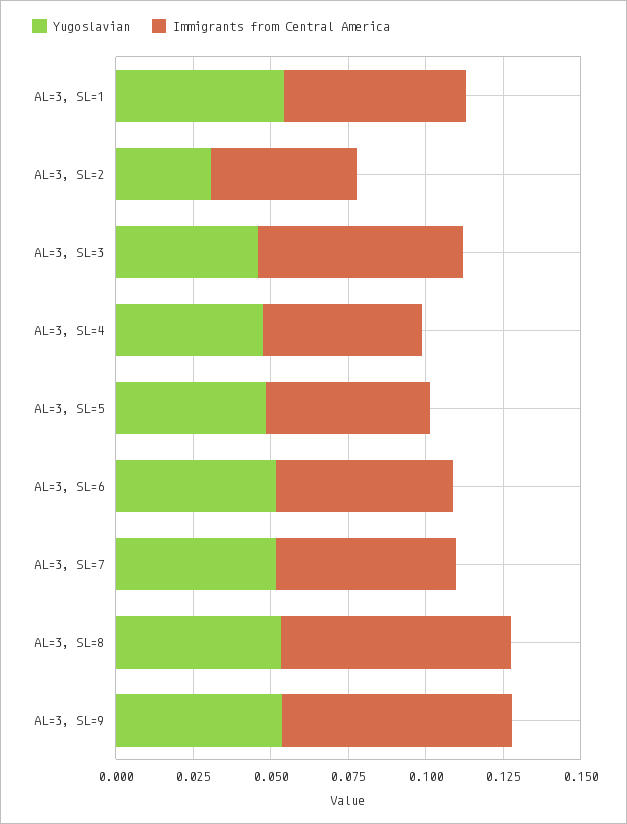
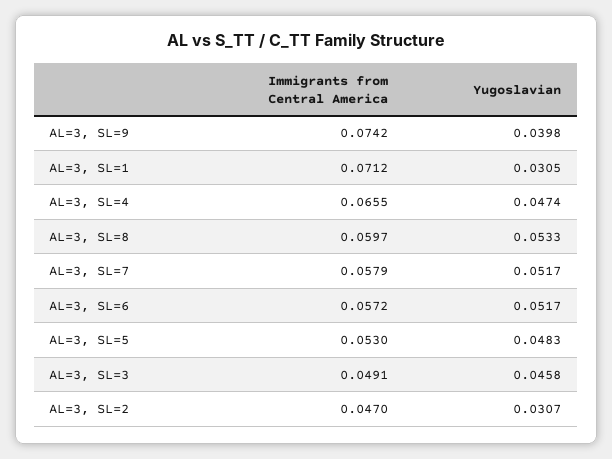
Yugoslavian, AL=3, SL=1: 0.055 -> 0.0305
Immigrants from Central America, AL=3, SL=1: 0.06 -> 0.0712
Immigrants from Central America, AL=3, SL=3: 0.065 -> 0.0491
Immigrants from Central America, AL=3, SL=4: 0.05 -> 0.0655
Immigrants from Central America, AL=3, SL=8: 0.075 -> 0.0597
Yugoslavian, AL=3, SL=9: 0.055 -> 0.0398

